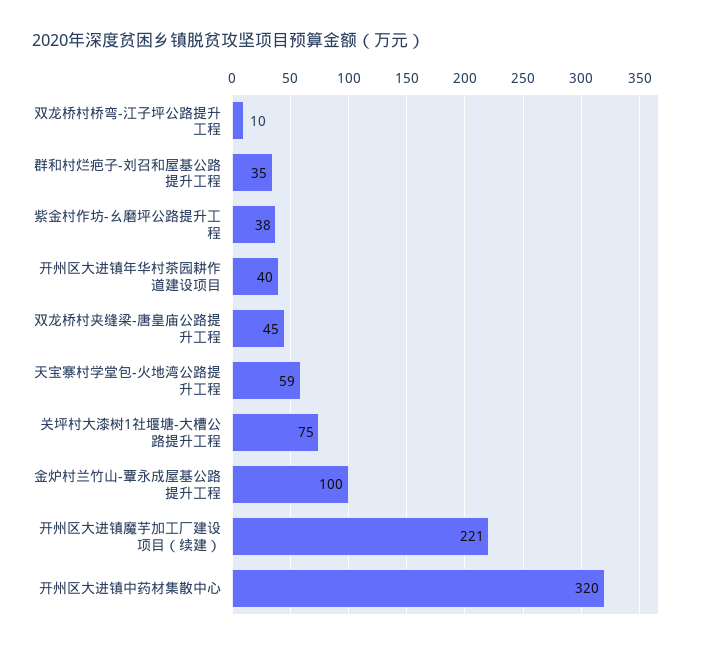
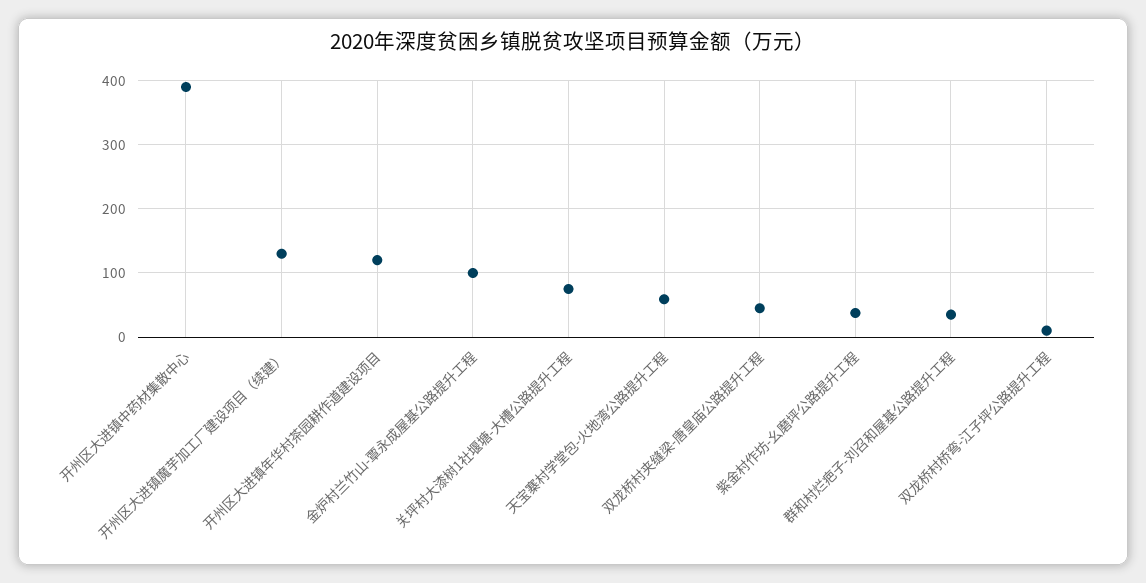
开州区大进镇年华村茶园耕作道建设项目: 40 -> 120
开州区大进镇魔芋加工厂建设项目（续建）: 221 -> 130
开州区大进镇中药材集散中心: 320 -> 390

